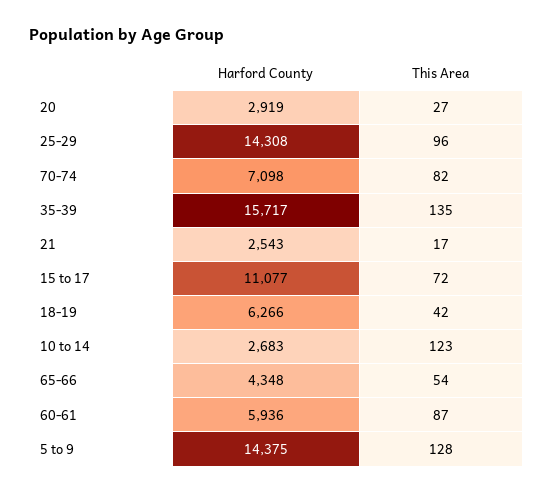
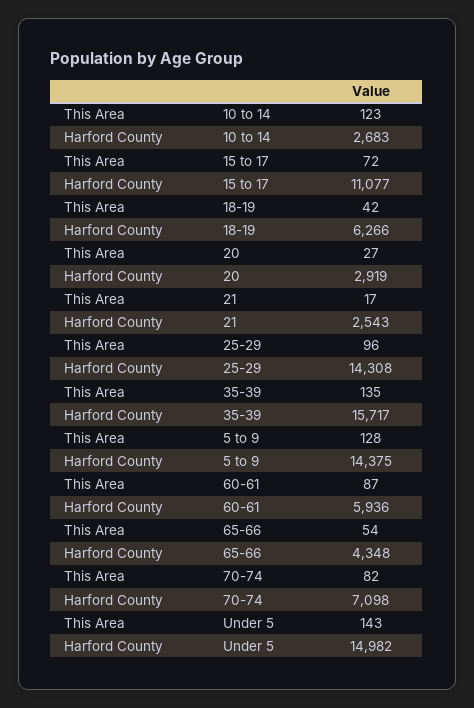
This Area, Under 5: none -> 143
Harford County, Under 5: none -> 14982

